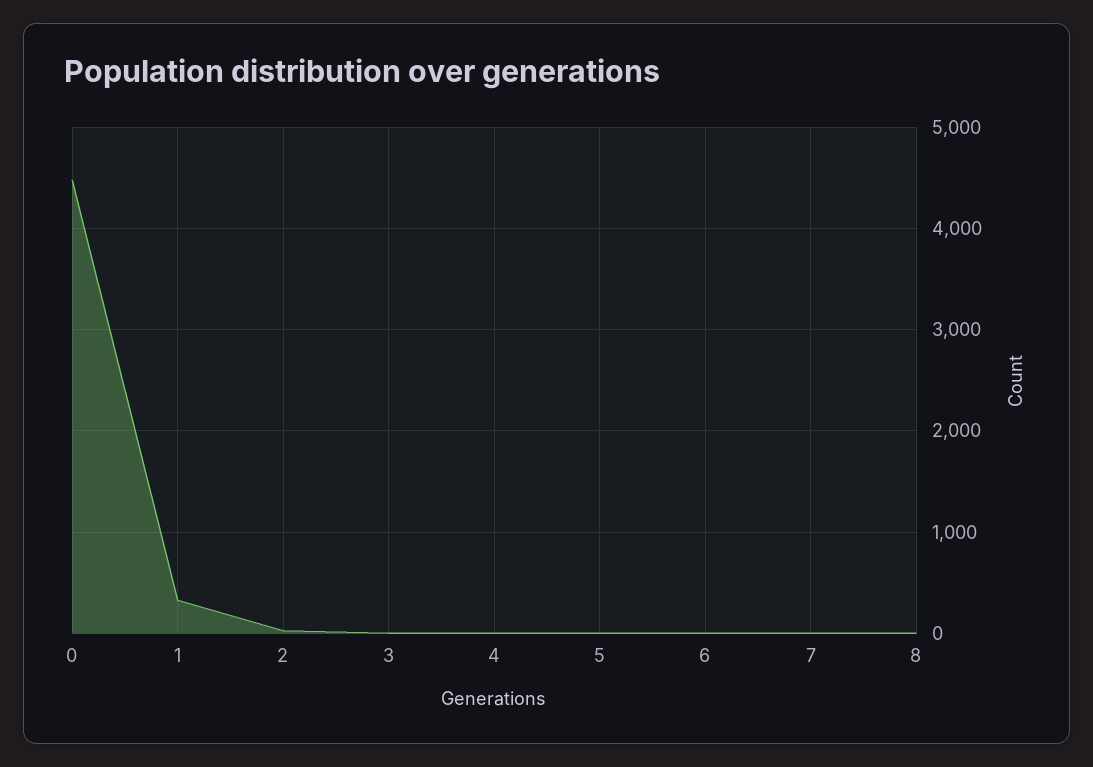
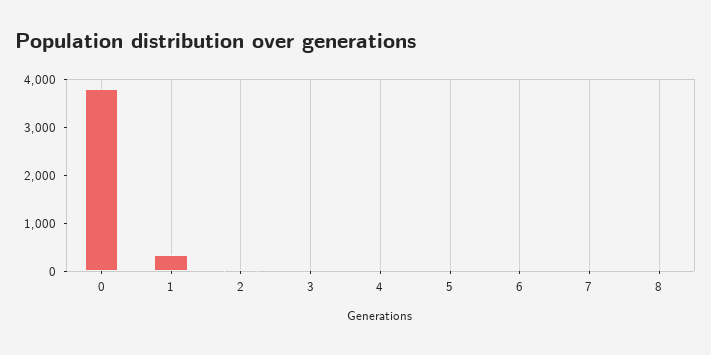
0: 4500 -> 3800

